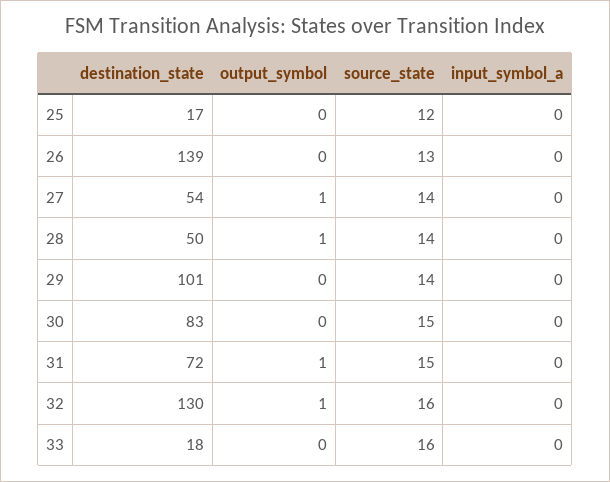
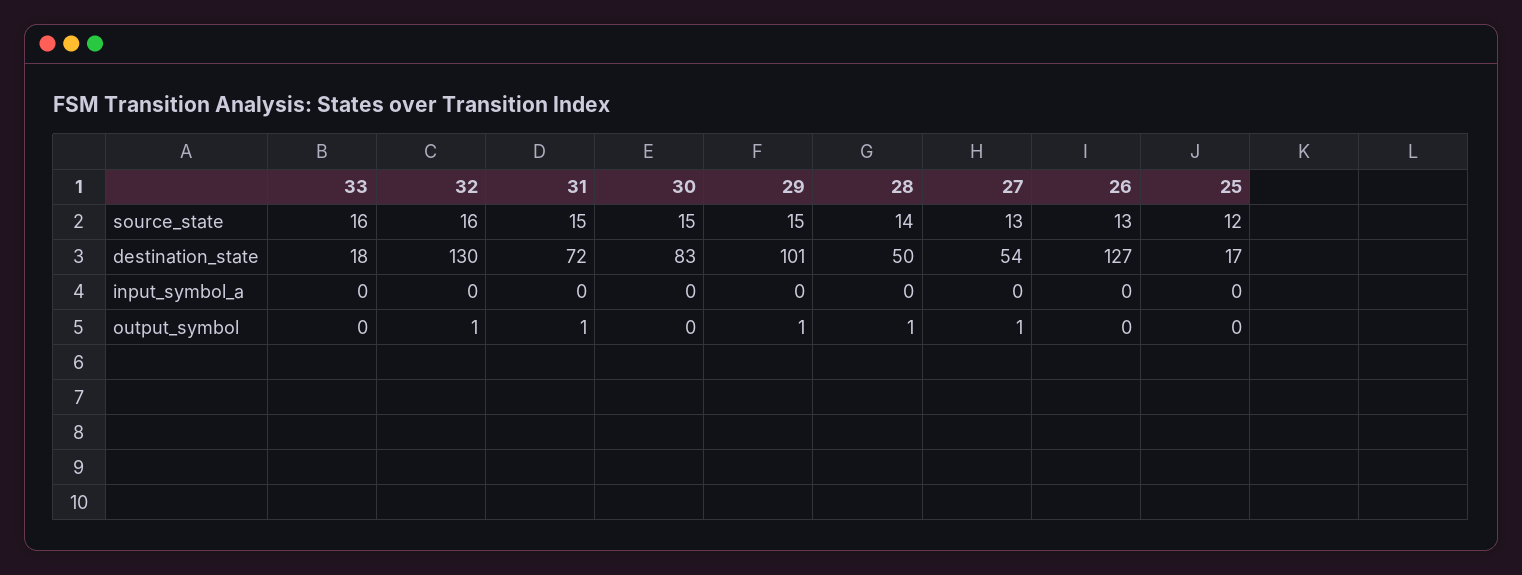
destination_state, 26: 139 -> 127
source_state, 27: 14 -> 13
output_symbol, 29: 0 -> 1
source_state, 29: 14 -> 15

